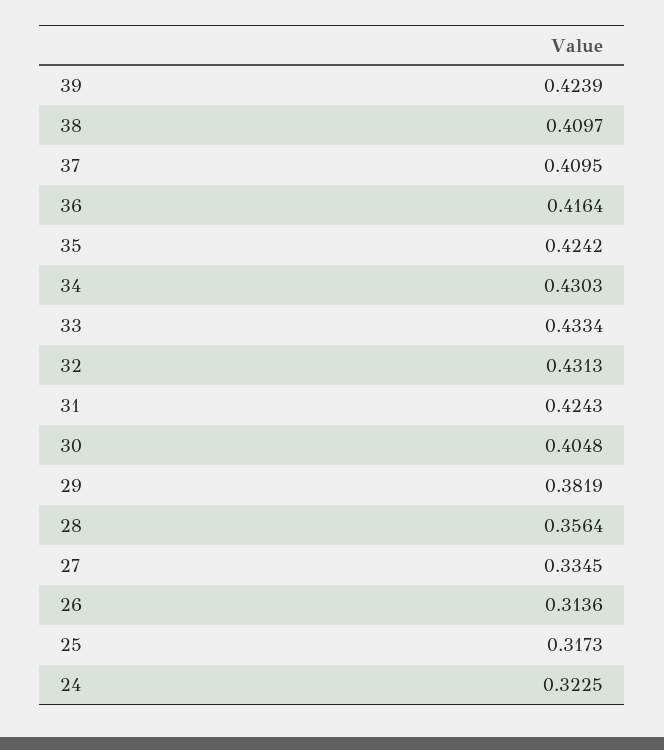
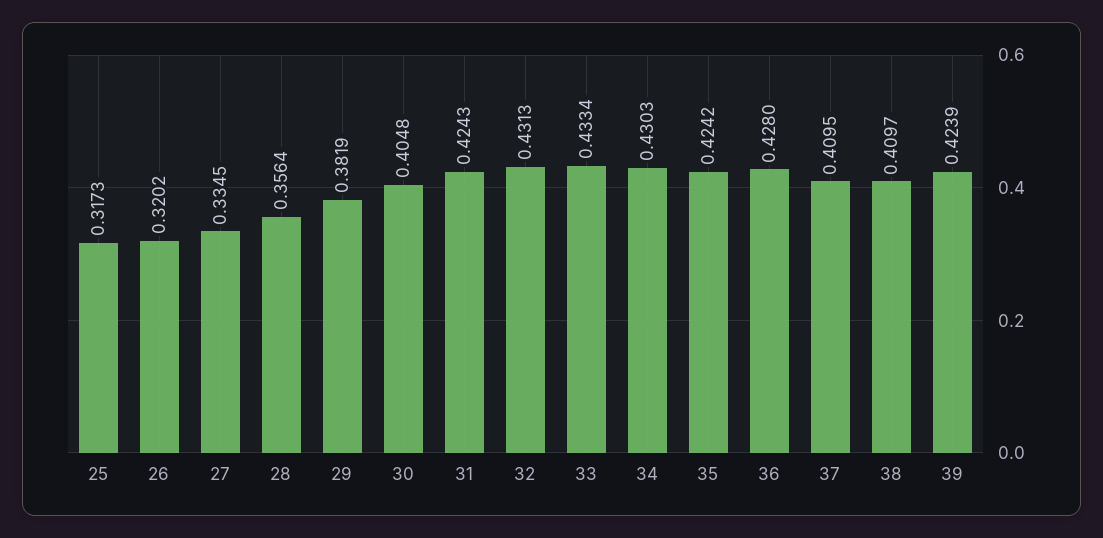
36: 0.4164 -> 0.428
26: 0.3136 -> 0.3202
24: 0.3225 -> none

